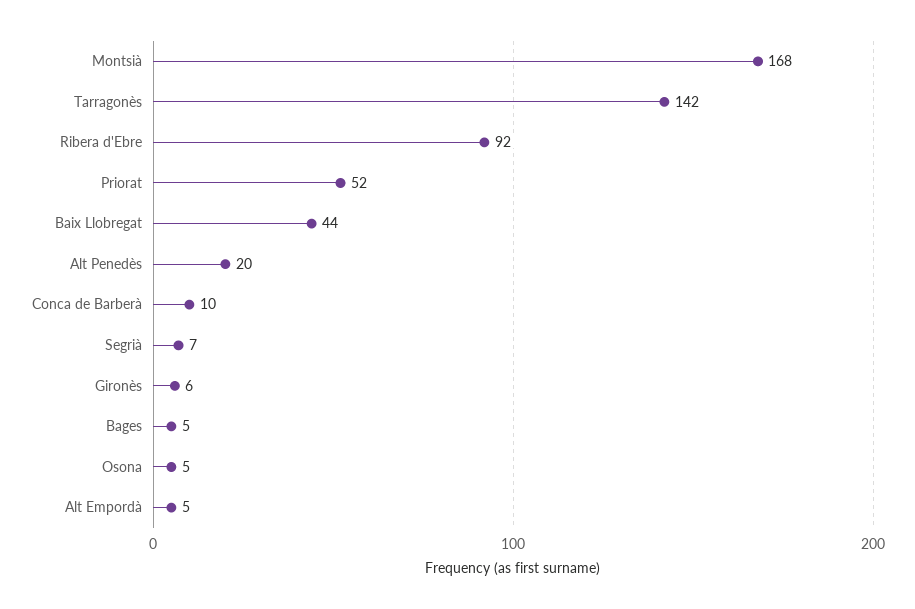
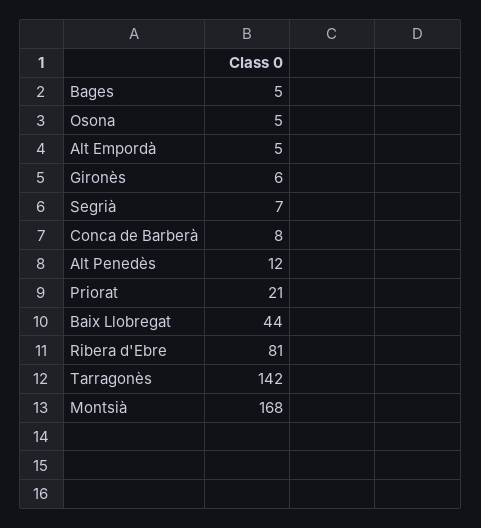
Ribera d'Ebre: 92 -> 81
Priorat: 52 -> 21
Alt Penedès: 20 -> 12
Conca de Barberà: 10 -> 8

